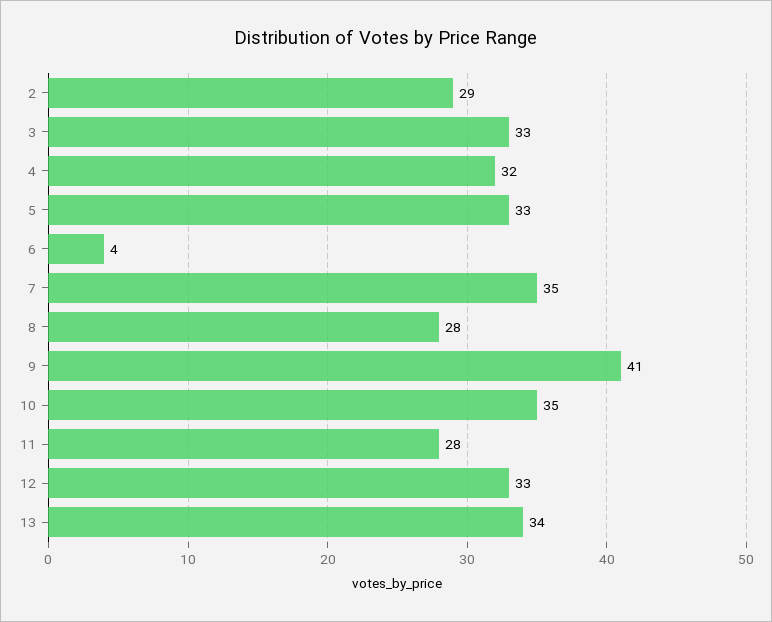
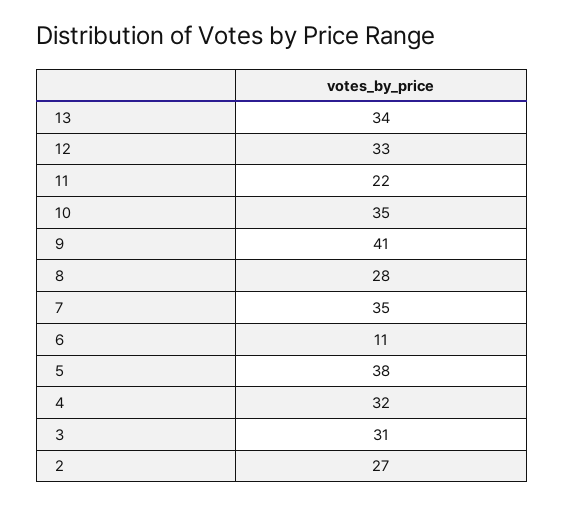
2: 29 -> 27
3: 33 -> 31
5: 33 -> 38
6: 4 -> 11
11: 28 -> 22

